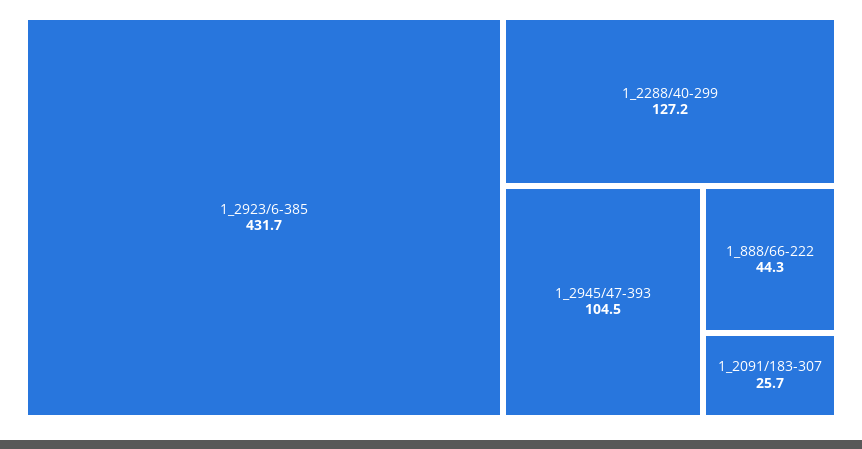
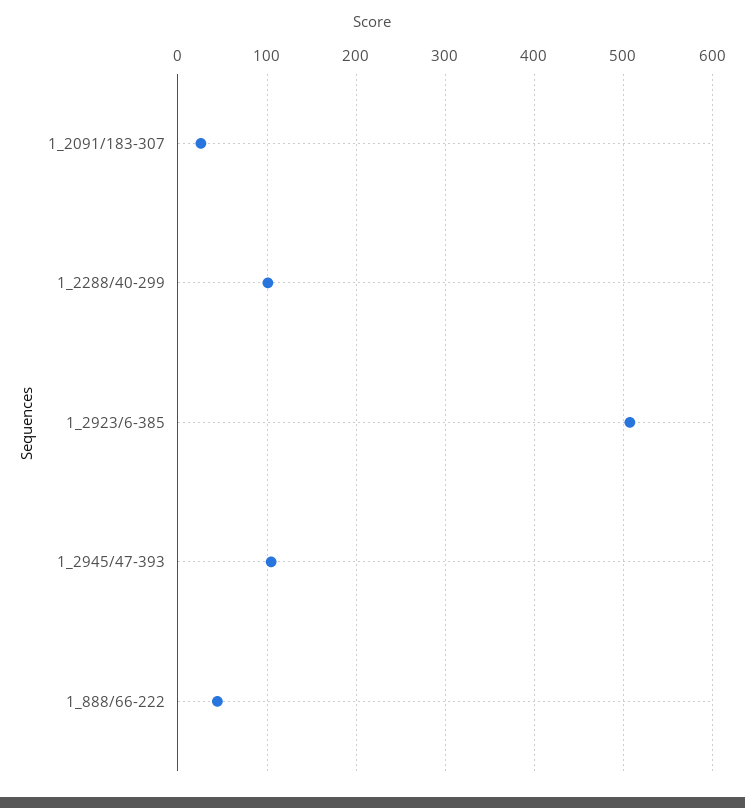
1_2923/6-385: 431.7 -> 510
1_2288/40-299: 127.2 -> 100

